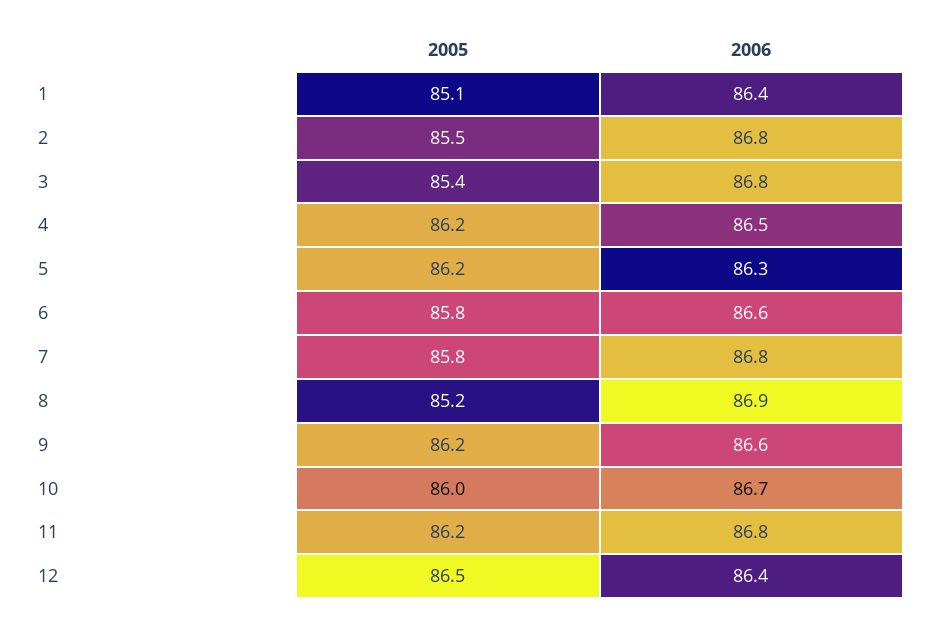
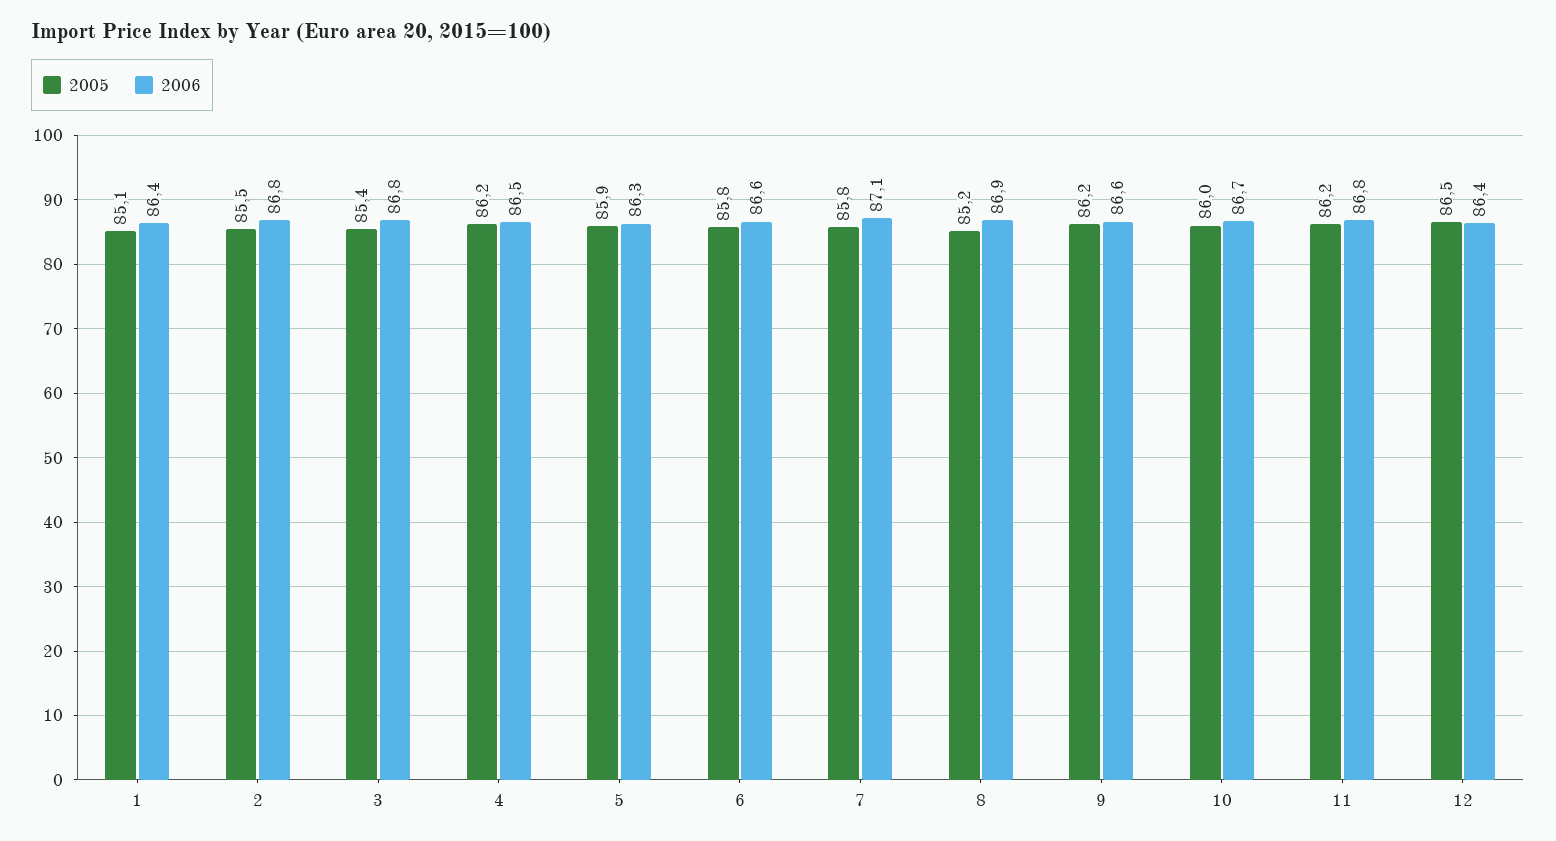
2005, 5: 86.2 -> 85.9
2006, 7: 86.8 -> 87.1

